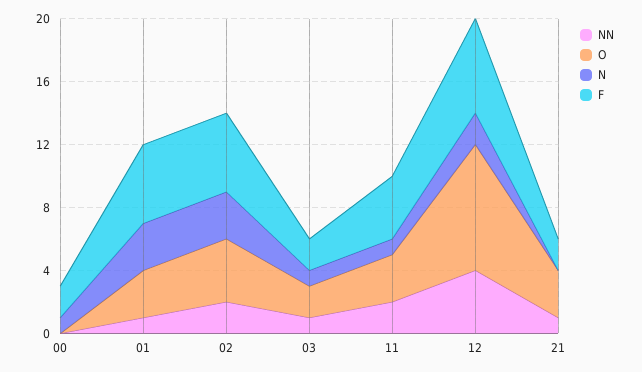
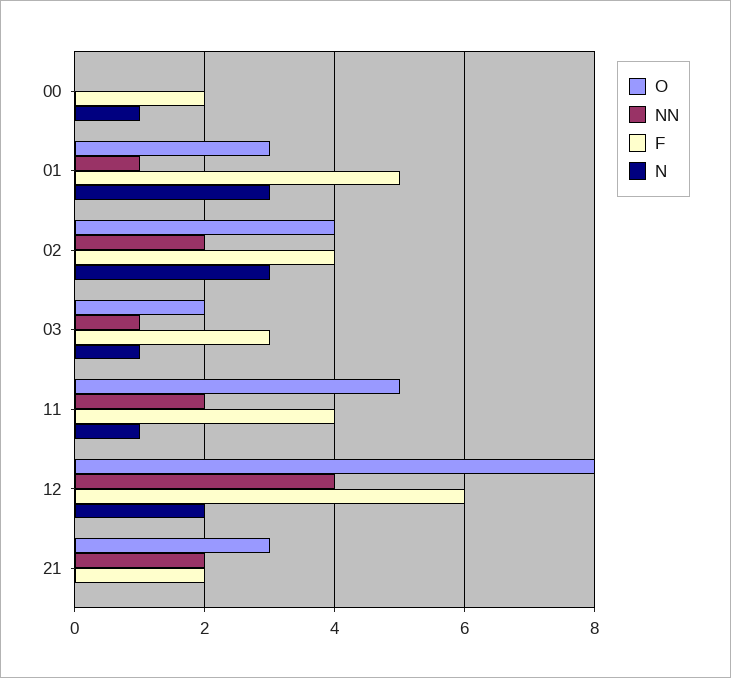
F, 02: 5 -> 4
F, 03: 2 -> 3
O, 11: 3 -> 5
NN, 21: 1 -> 2

